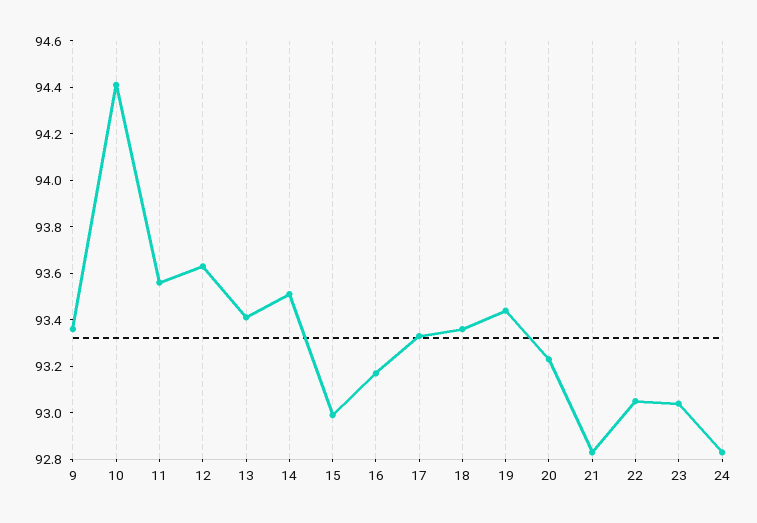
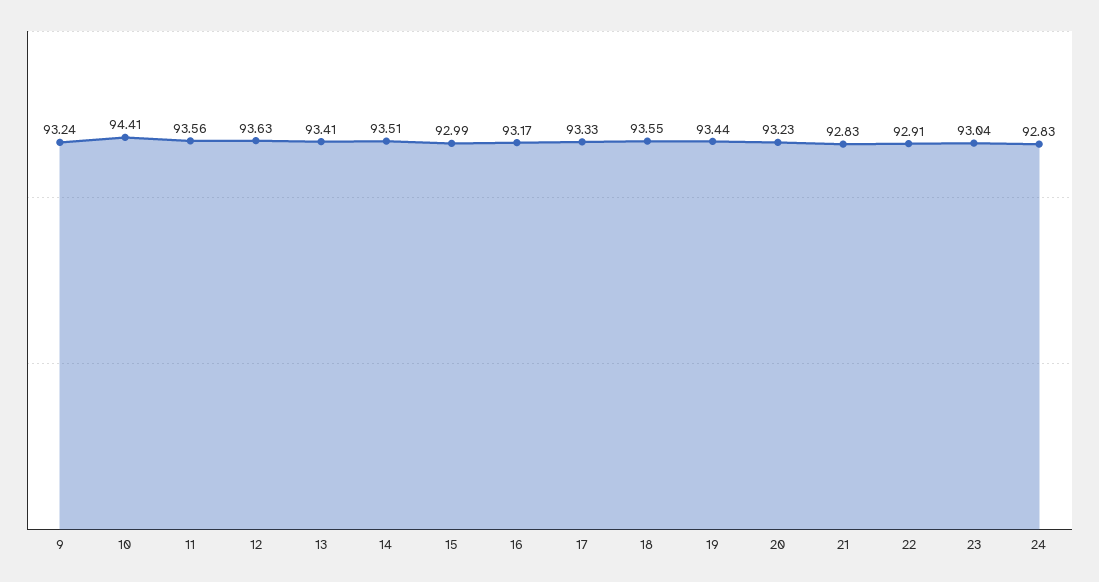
9: 93.35 -> 93.24
18: 93.35 -> 93.55
22: 93.05 -> 92.91

